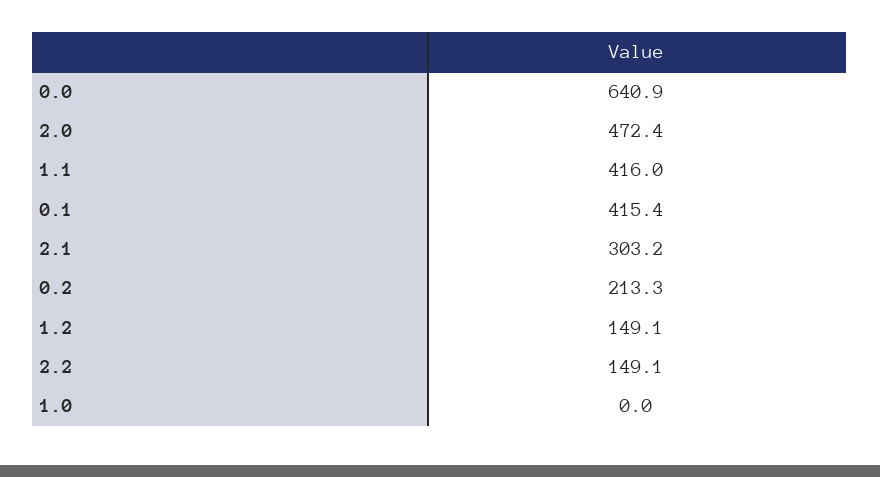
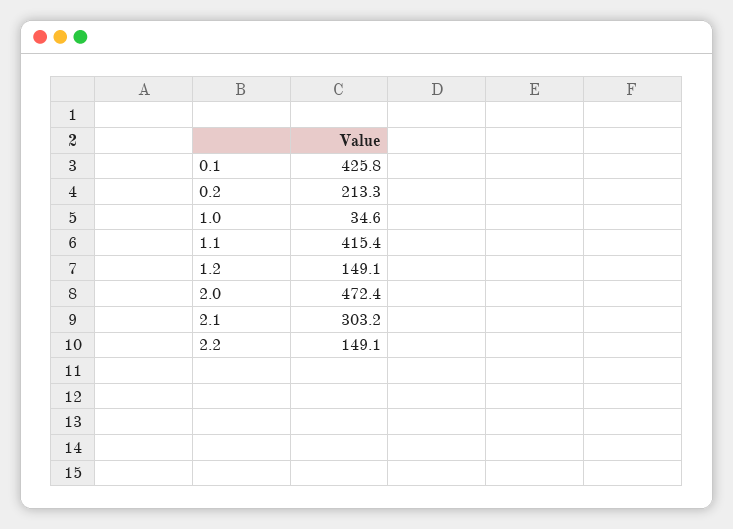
0.0: 640.9 -> none
1.1: 416 -> 415.4
0.1: 415.4 -> 425.8
1.0: 0 -> 34.6

